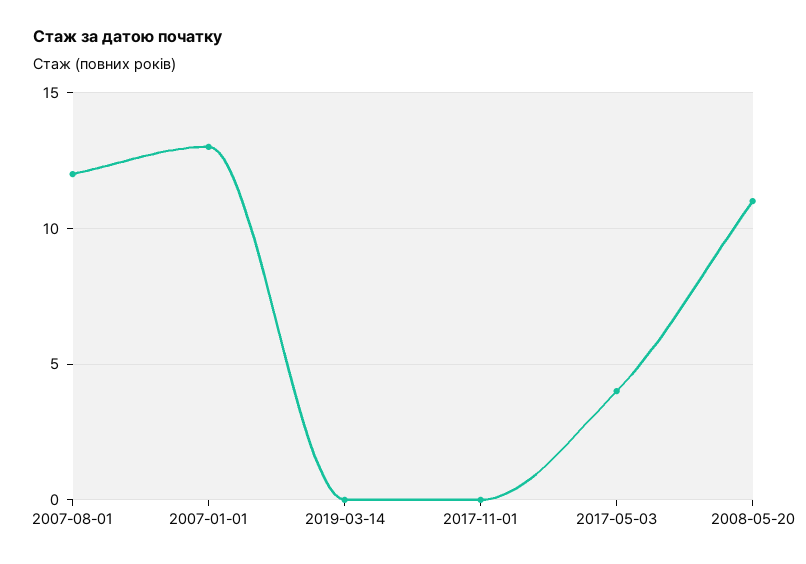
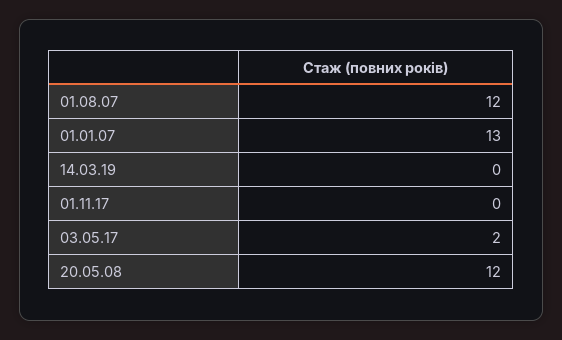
2017-05-03: 4 -> 2
2008-05-20: 11 -> 12

